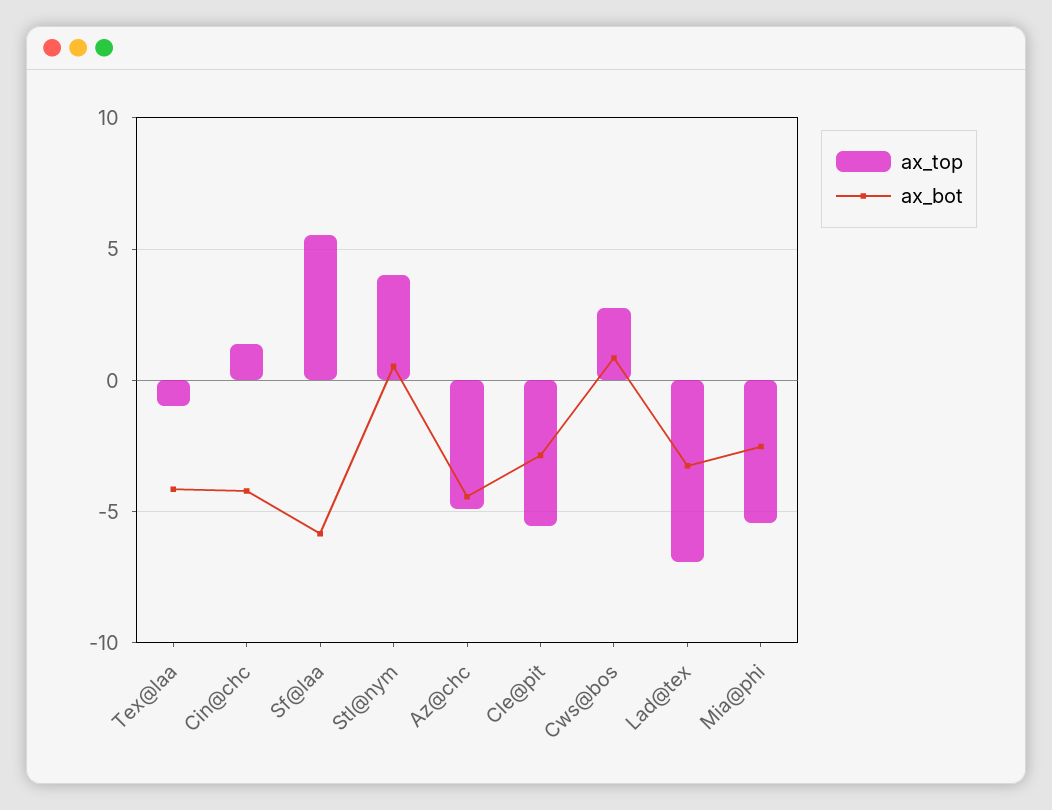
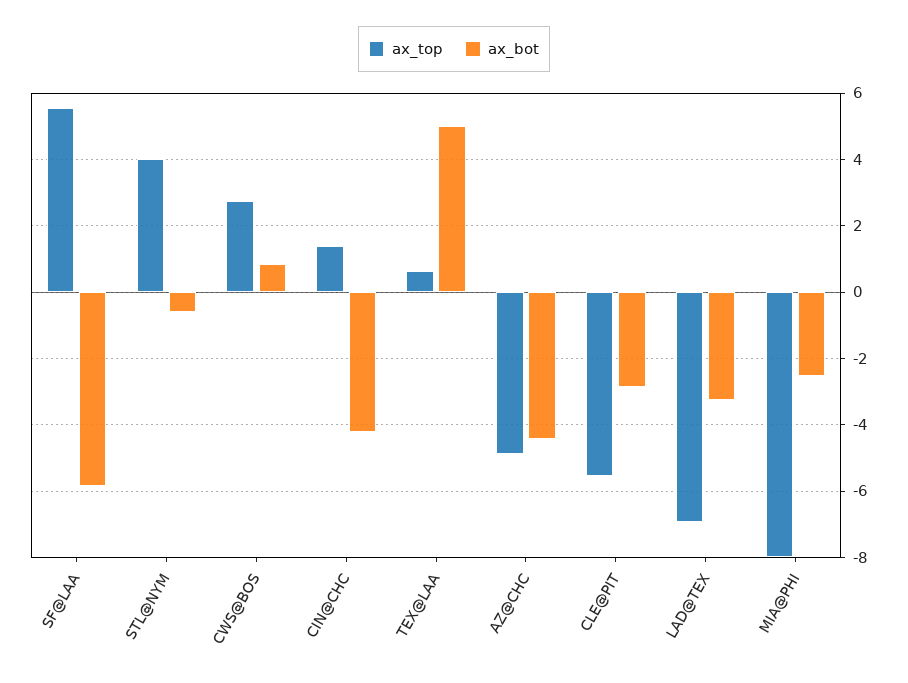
ax_top, Tex@laa: -1 -> 0.6
ax_bot, Tex@laa: -4 -> 5
ax_bot, Stl@nym: 0.5 -> -0.6
ax_top, Mia@phi: -5.5 -> -8

